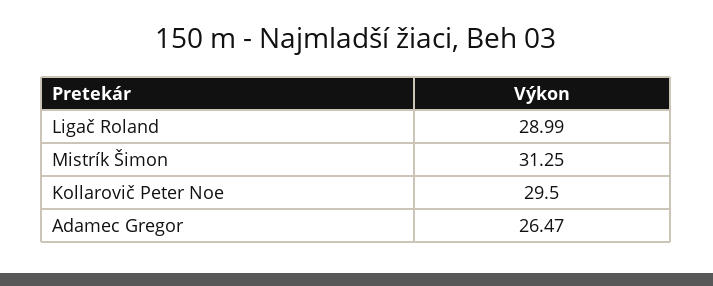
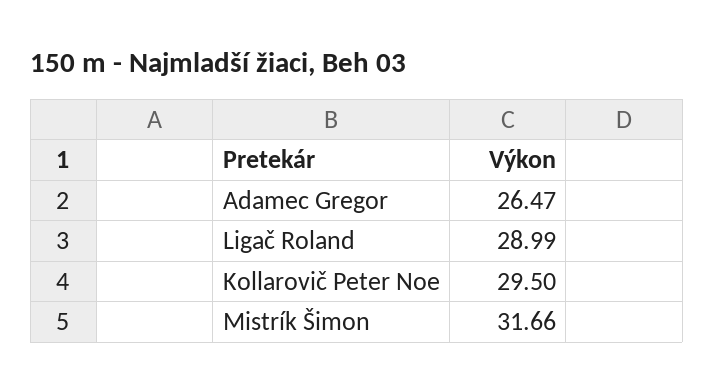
Mistrík Šimon: 31.25 -> 31.66

